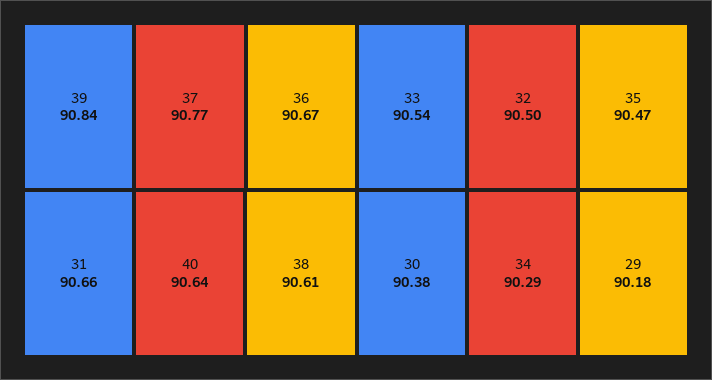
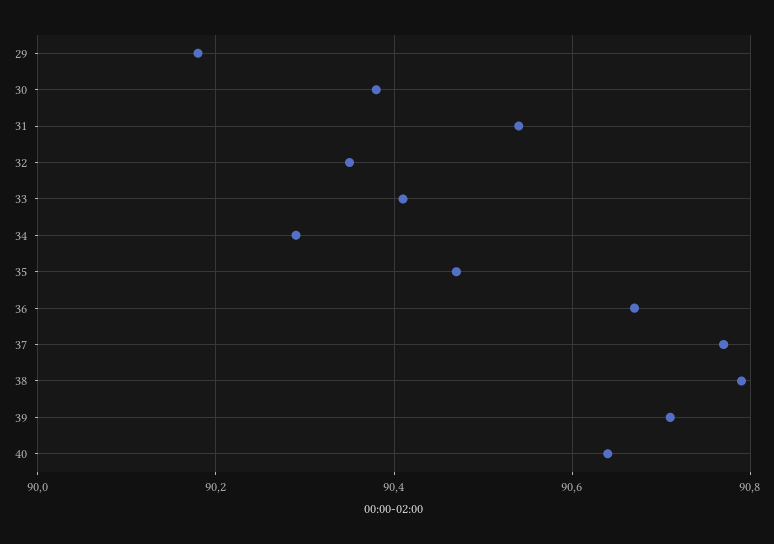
39: 90.84 -> 90.7
31: 90.66 -> 90.55
38: 90.61 -> 90.8
33: 90.54 -> 90.4
32: 90.5 -> 90.35

